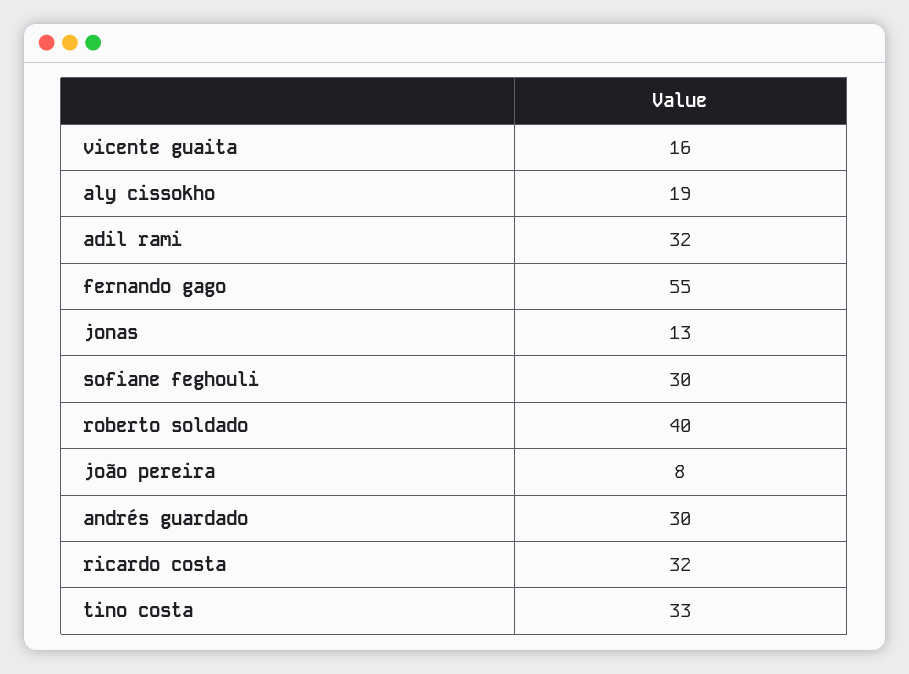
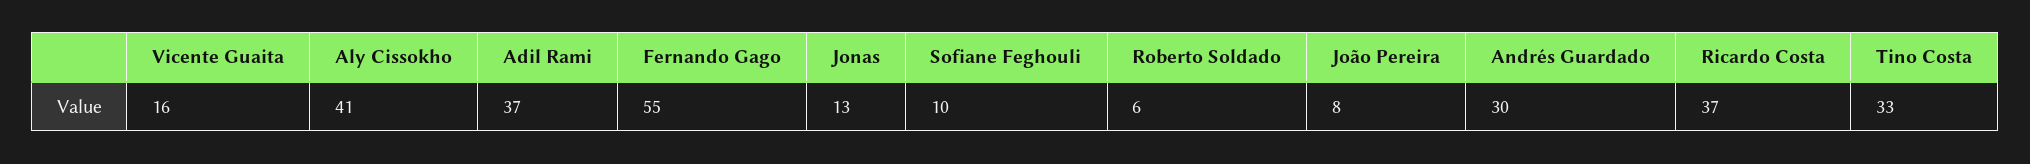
aly cissokho: 19 -> 41
adil rami: 32 -> 37
sofiane feghouli: 30 -> 10
roberto soldado: 40 -> 6
ricardo costa: 32 -> 37

